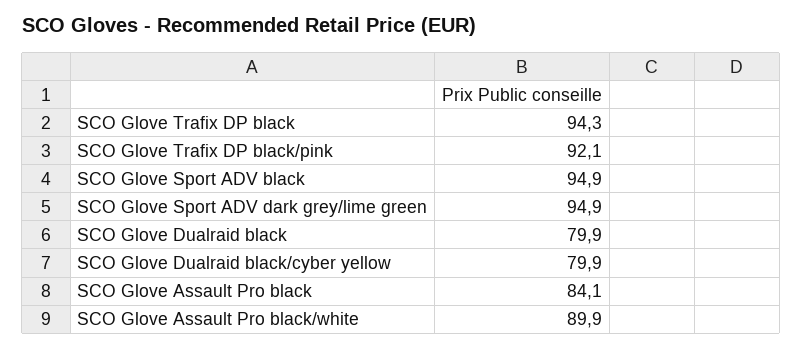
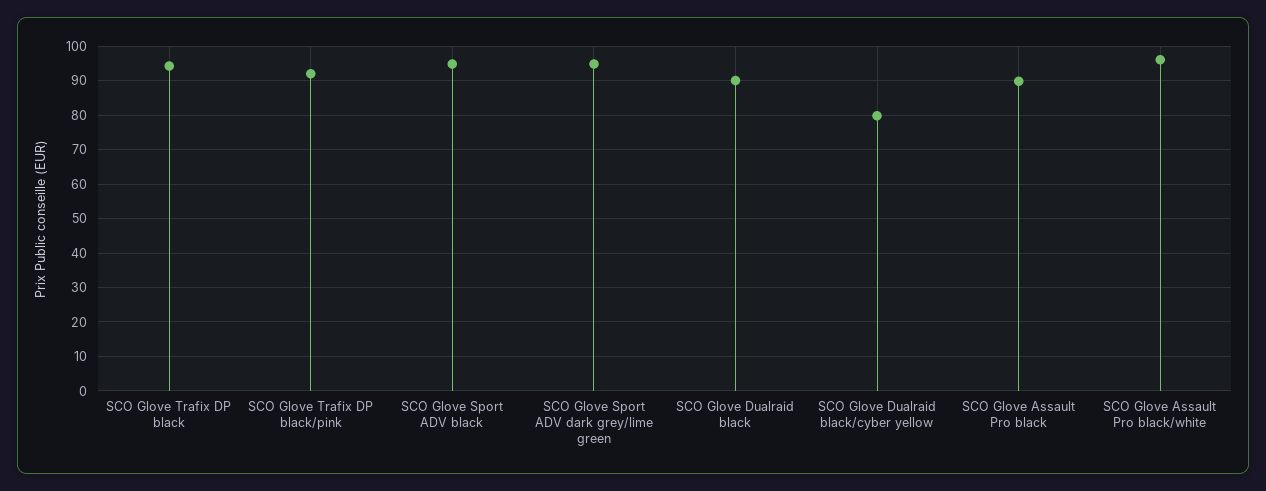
SCO Glove Dualraid black: 79.9 -> 90
SCO Glove Assault Pro black: 84.1 -> 90
SCO Glove Assault Pro black/white: 89.9 -> 96

